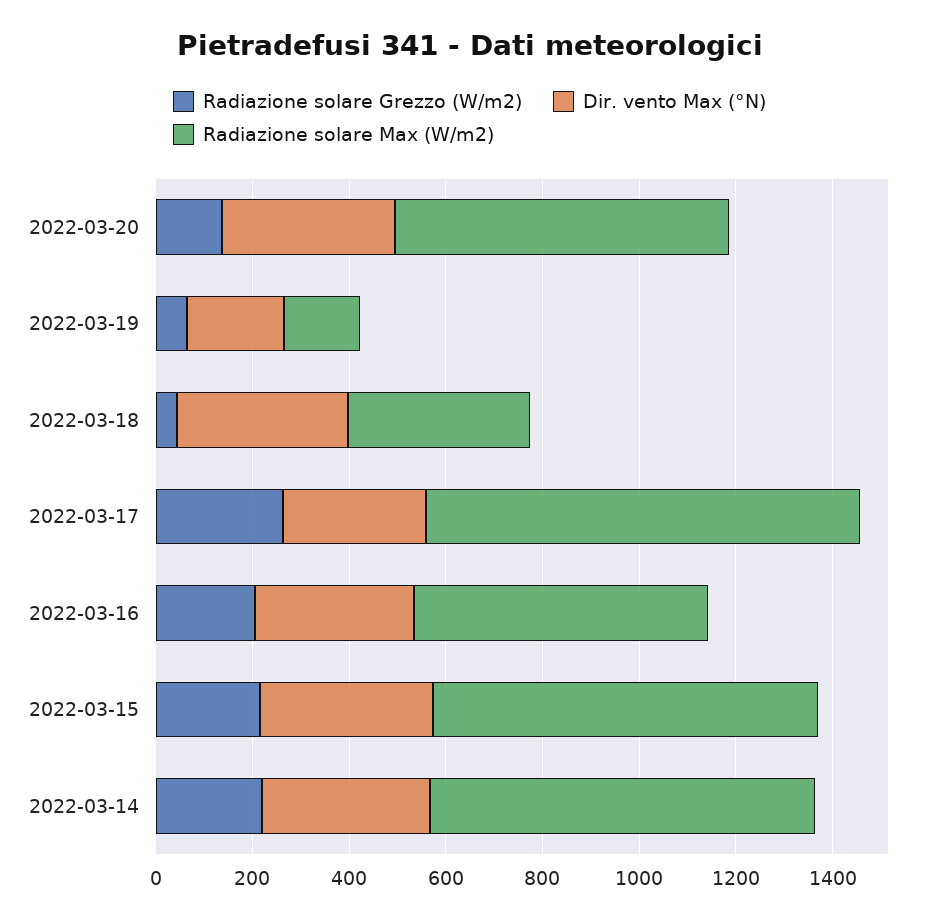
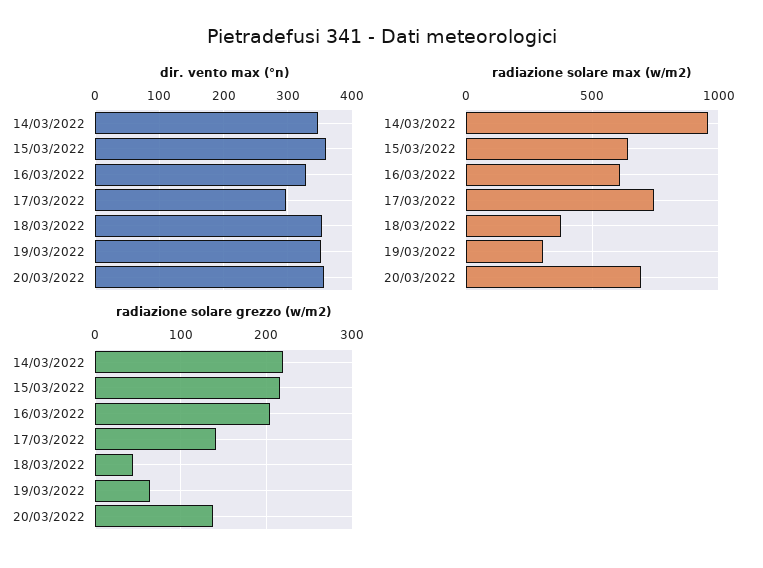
Dir. vento Max (°N), 2022-03-19: 200 -> 350
Radiazione solare Max (W/m2), 2022-03-19: 150 -> 300
Radiazione solare Grezzo (W/m2), 2022-03-17: 250 -> 140
Radiazione solare Max (W/m2), 2022-03-17: 900 -> 750
Radiazione solare Max (W/m2), 2022-03-15: 800 -> 650
Radiazione solare Max (W/m2), 2022-03-14: 800 -> 950

